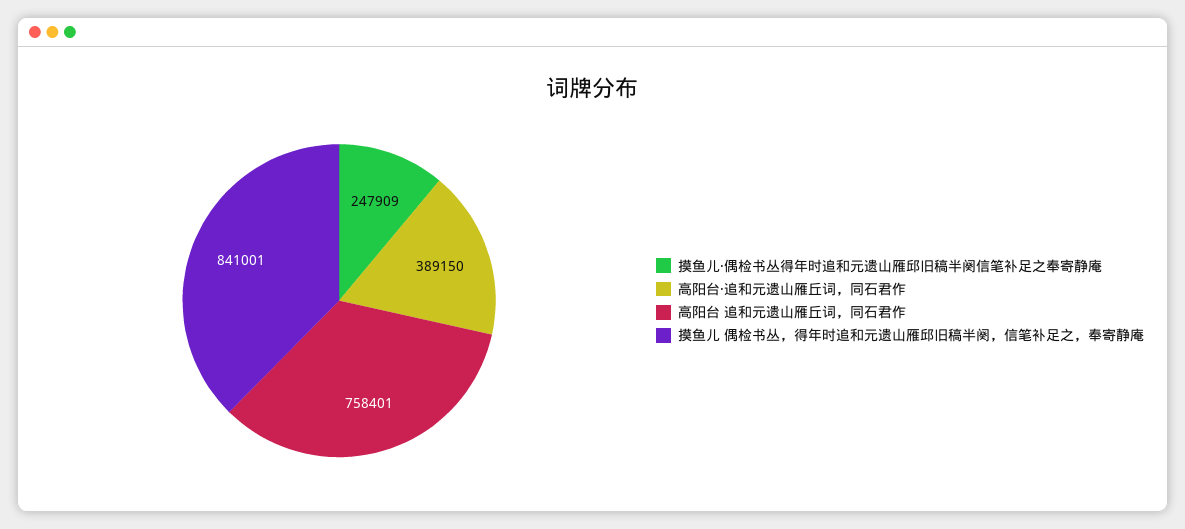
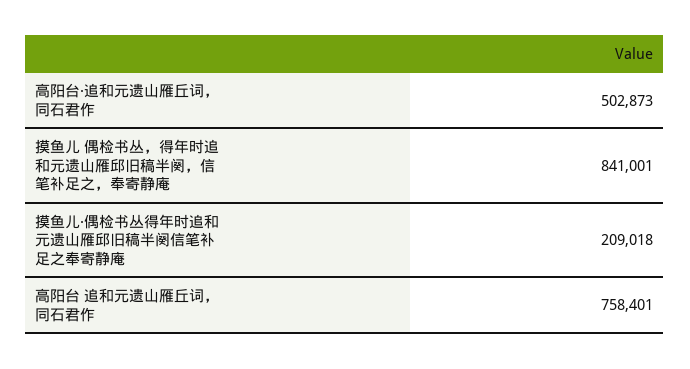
摸鱼儿·偶检书丛得年时追和元遗山雁邱旧稿半阕信笔补足之奉寄静庵: 247909 -> 209018
高阳台·追和元遗山雁丘词，同石君作: 389150 -> 502873

